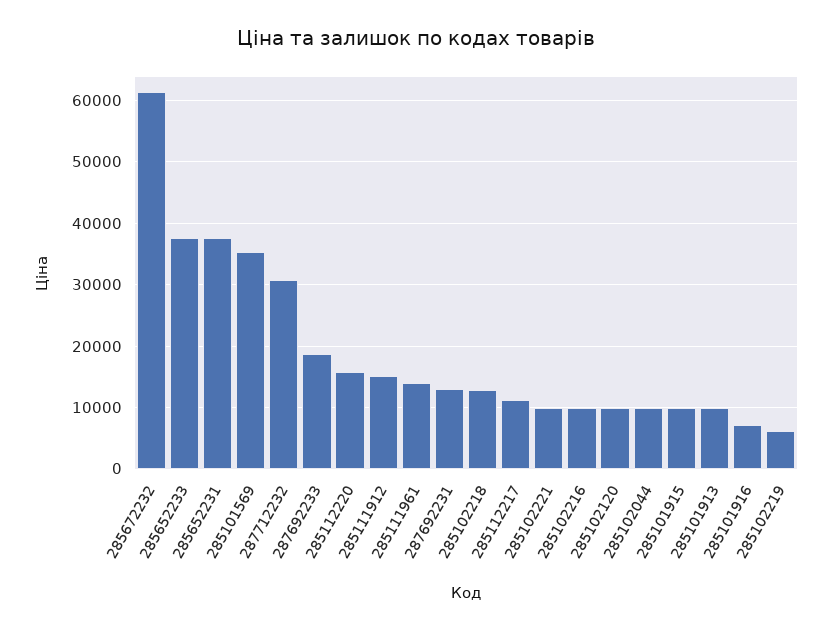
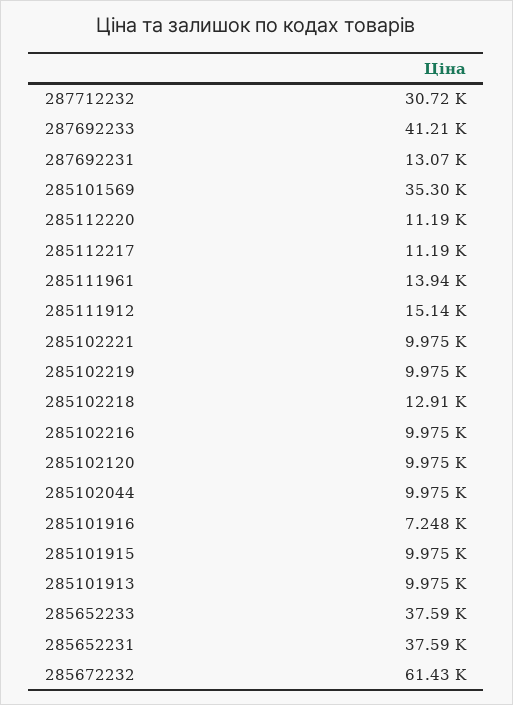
287692233: 19000 -> 41210
285112220: 16000 -> 11190
285102219: 6000 -> 9975

